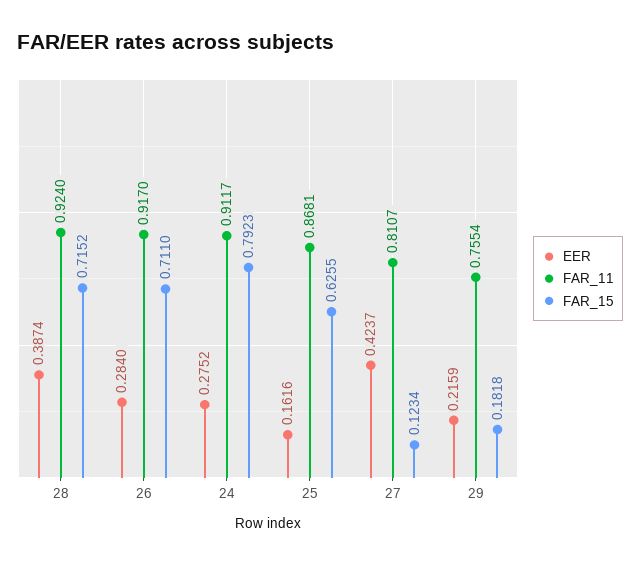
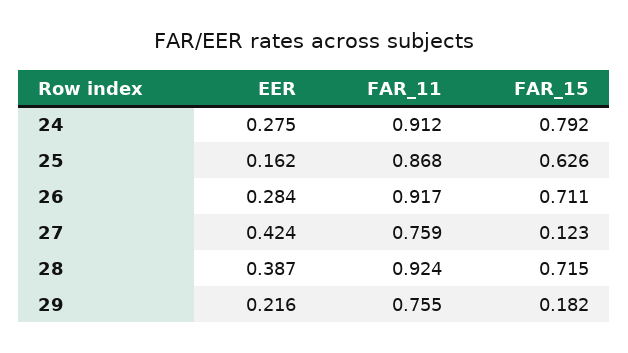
FAR_11, 27: 0.8107 -> 0.759

